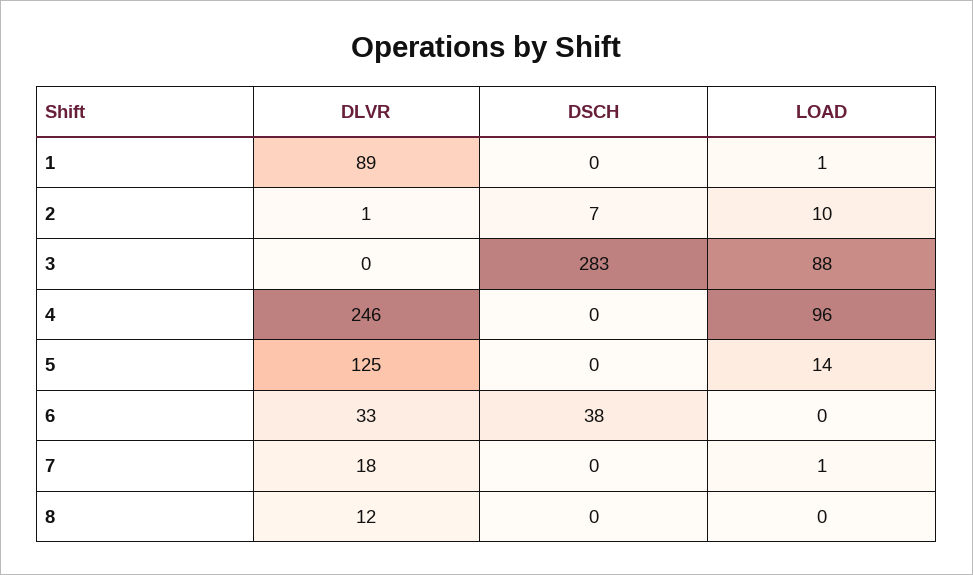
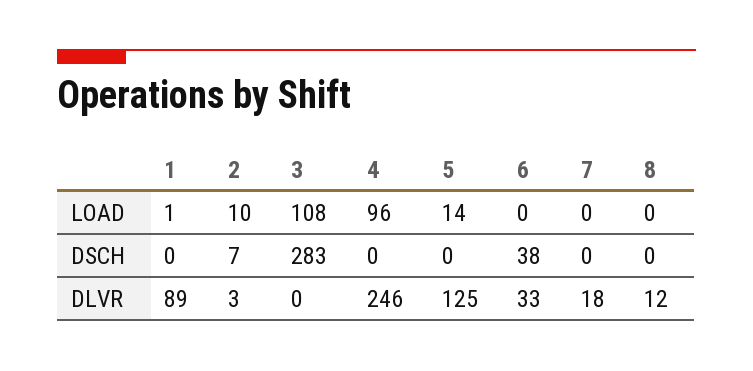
DLVR, 2: 1 -> 3
LOAD, 3: 88 -> 108
LOAD, 7: 1 -> 0

